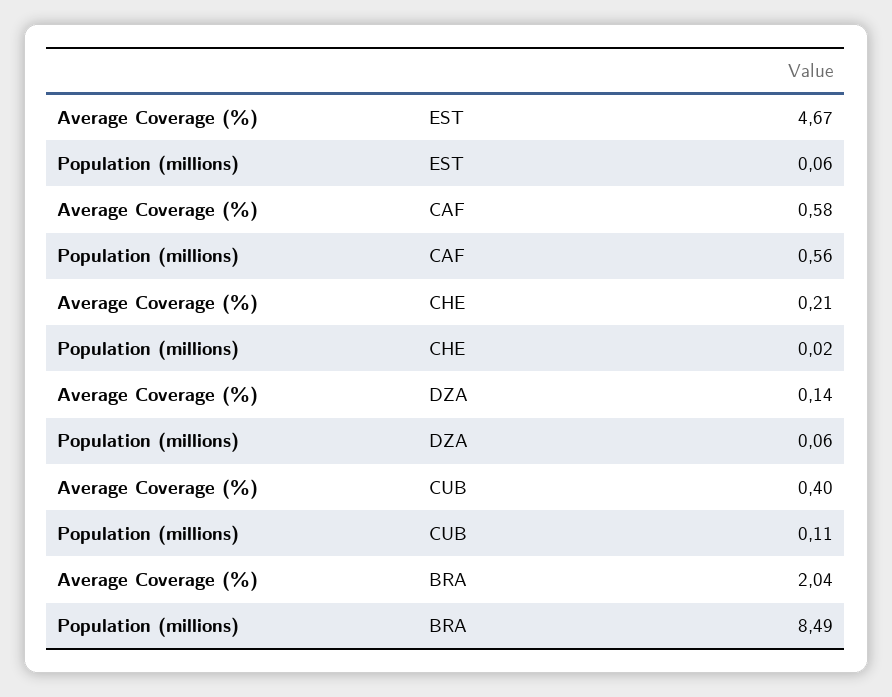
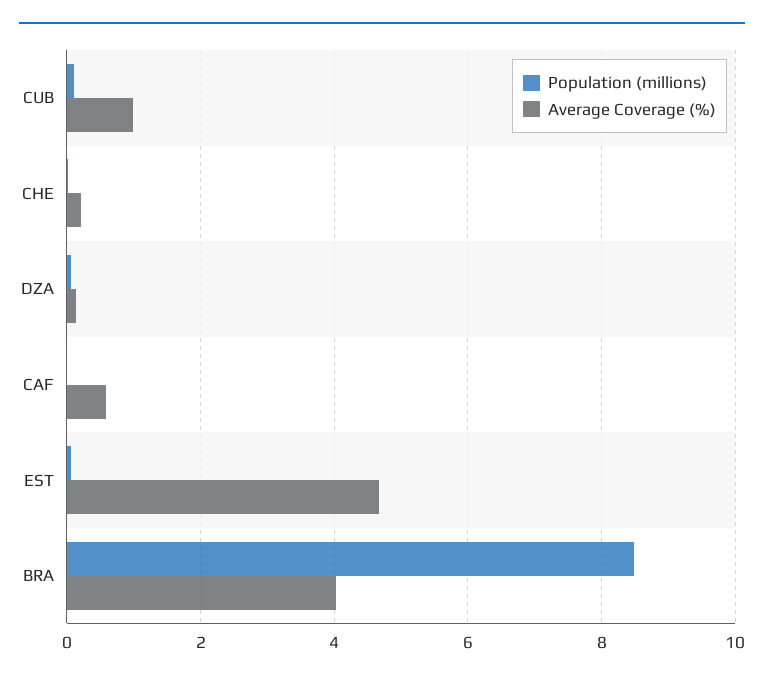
Population (millions), CAF: 0.56 -> 0
Average Coverage (%), CUB: 0.4 -> 1
Average Coverage (%), BRA: 2.04 -> 4

